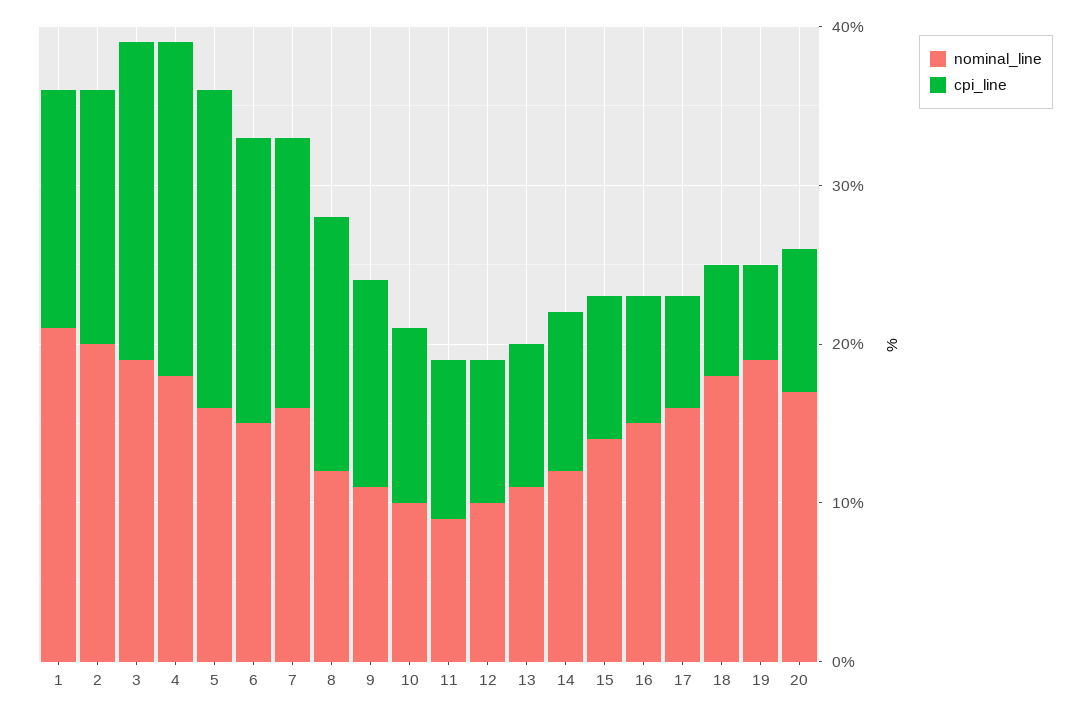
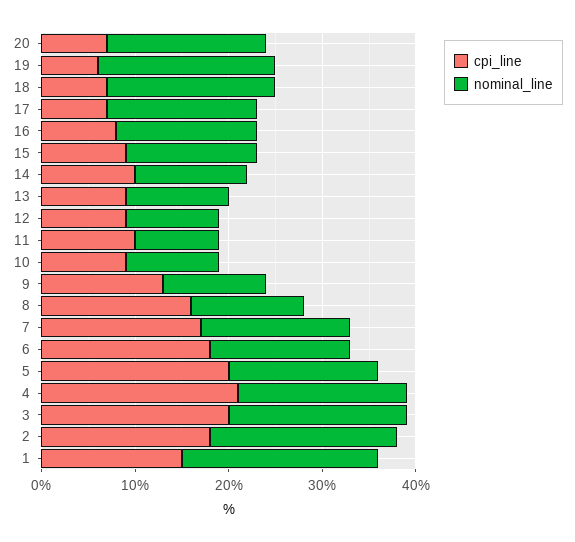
cpi_line, 2: 16 -> 18
cpi_line, 10: 11 -> 9
cpi_line, 20: 9 -> 7

